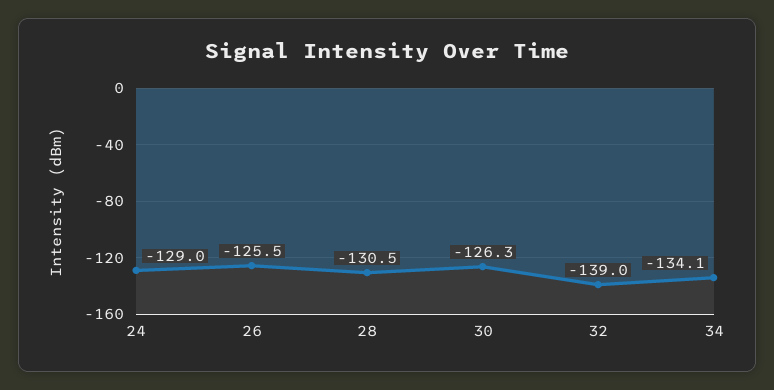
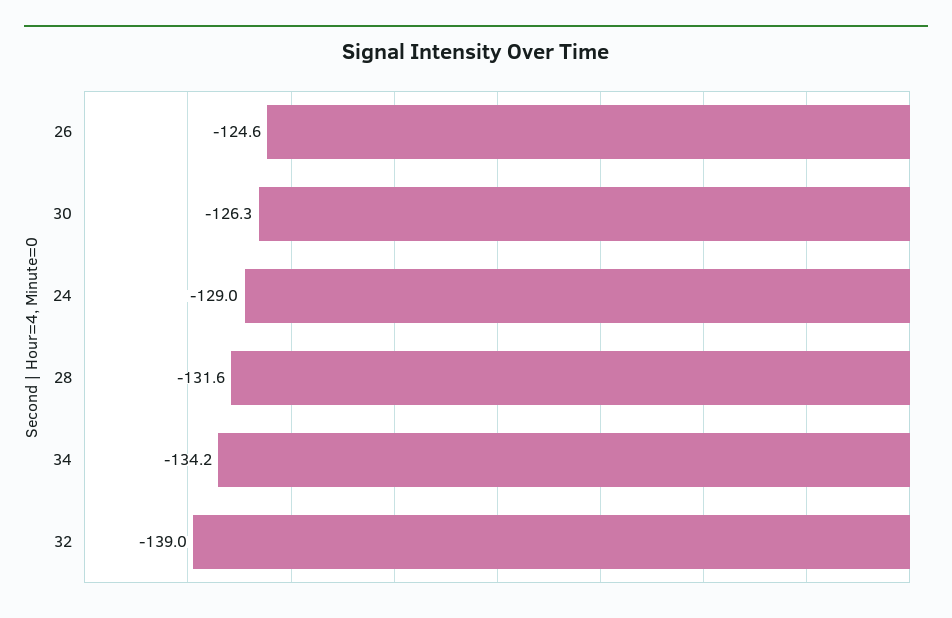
26: -125.5 -> -124.6
28: -130.5 -> -131.6
34: -134.1 -> -134.2

